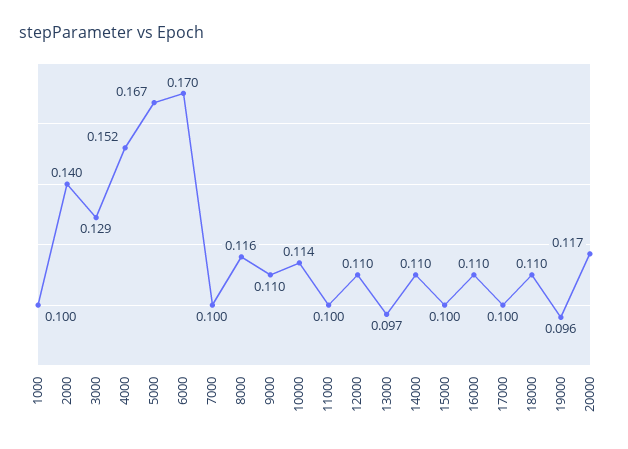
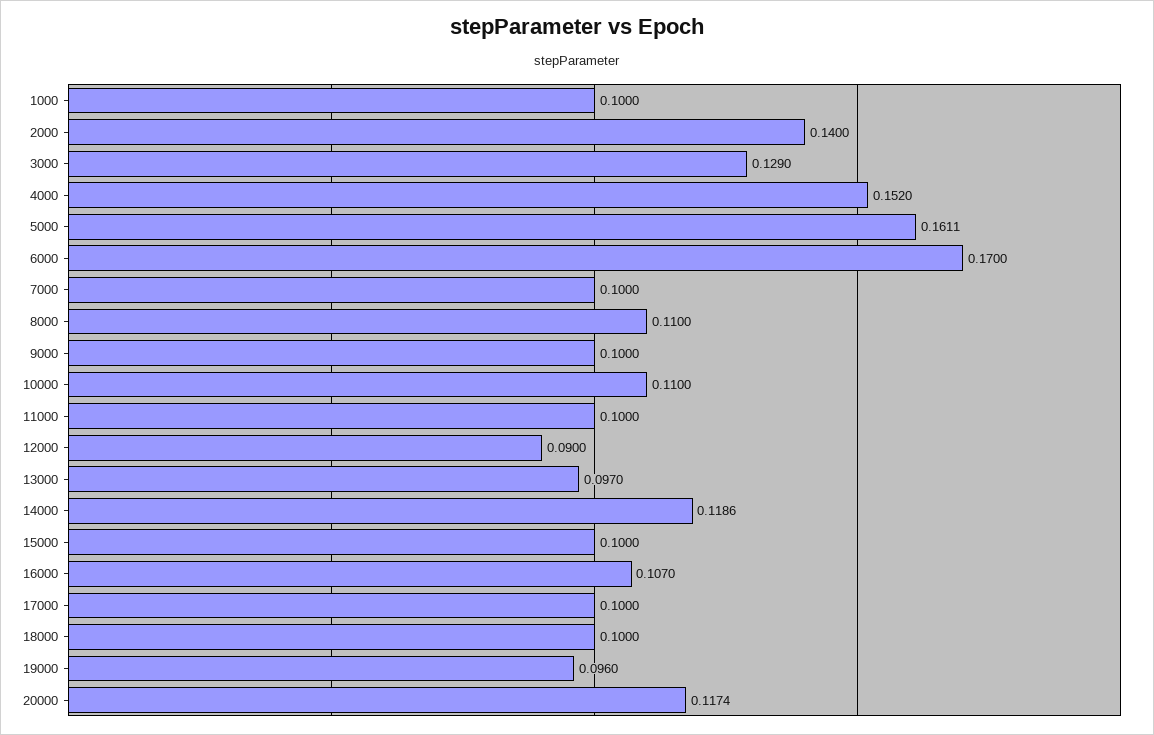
5000: 0.167 -> 0.1611
8000: 0.116 -> 0.11
9000: 0.11 -> 0.1
10000: 0.114 -> 0.11
12000: 0.11 -> 0.09
14000: 0.11 -> 0.1186
16000: 0.11 -> 0.107
18000: 0.11 -> 0.1

